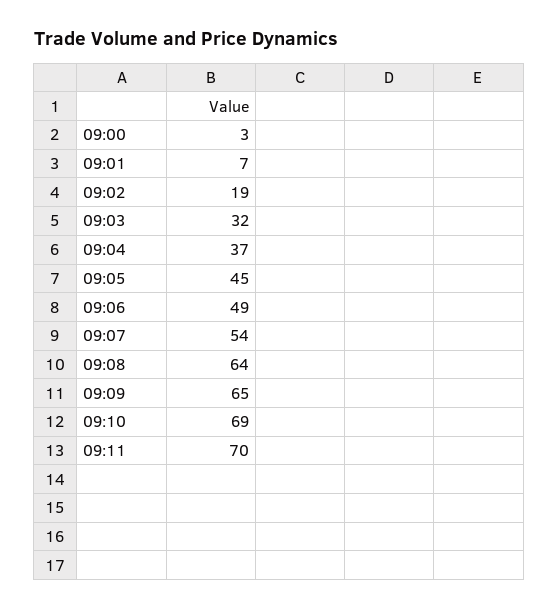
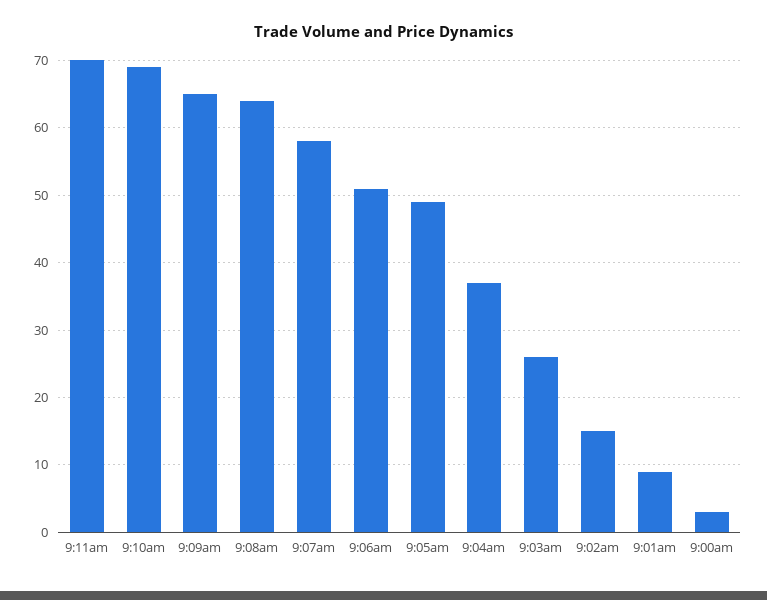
09:01: 7 -> 9
09:02: 19 -> 15
09:03: 32 -> 26
09:05: 45 -> 49
09:06: 49 -> 51
09:07: 54 -> 58

